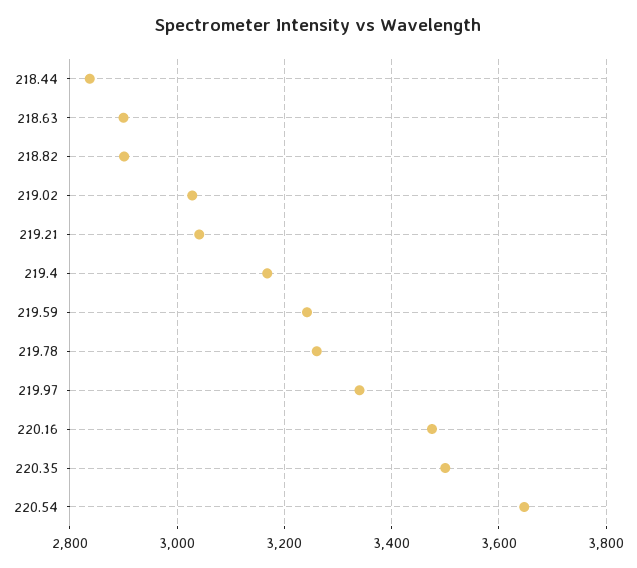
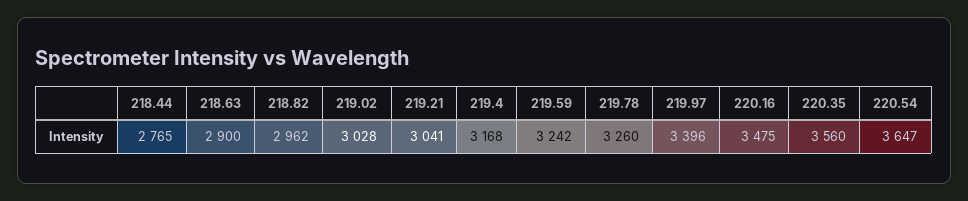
218.44: 2840 -> 2765
218.82: 2900 -> 2962
219.97: 3340 -> 3396
220.35: 3500 -> 3560

